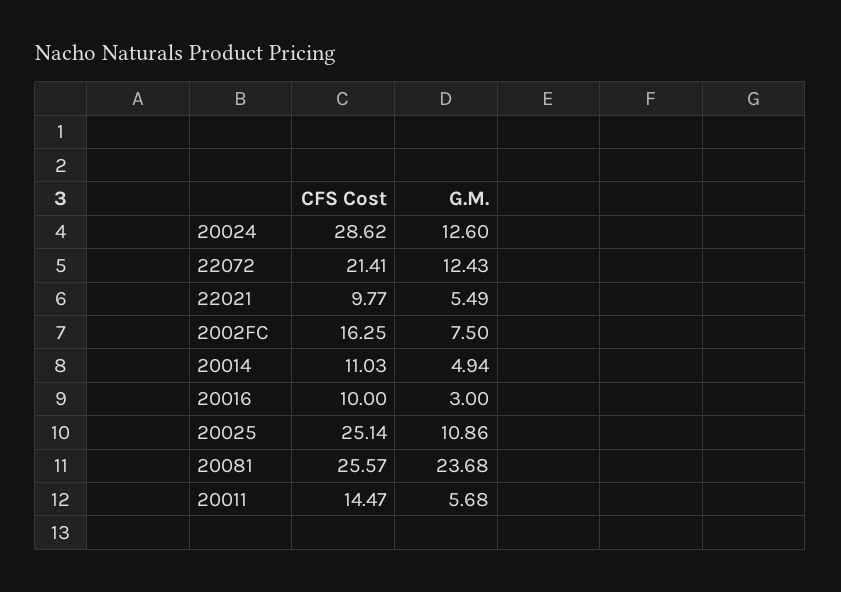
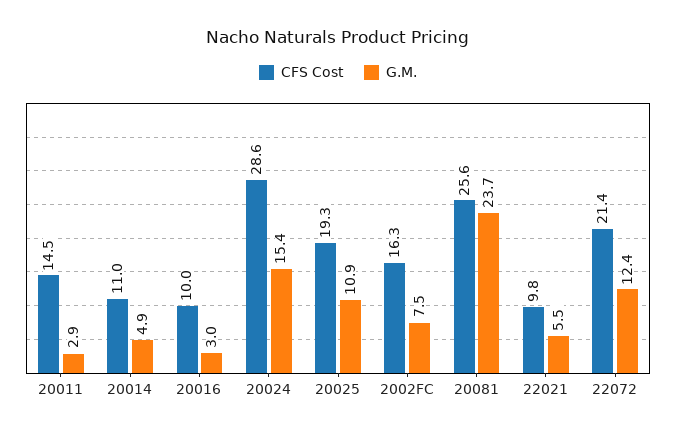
G.M., 20024: 12.6 -> 15.4
CFS Cost, 20025: 25.14 -> 19.3
G.M., 20011: 5.68 -> 2.9

